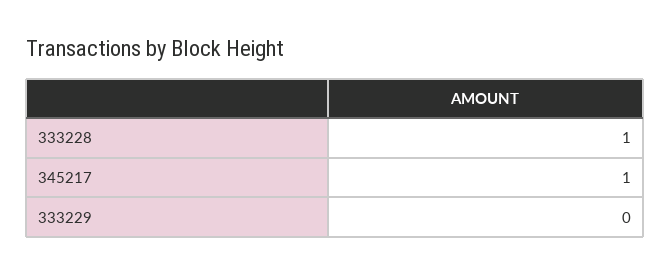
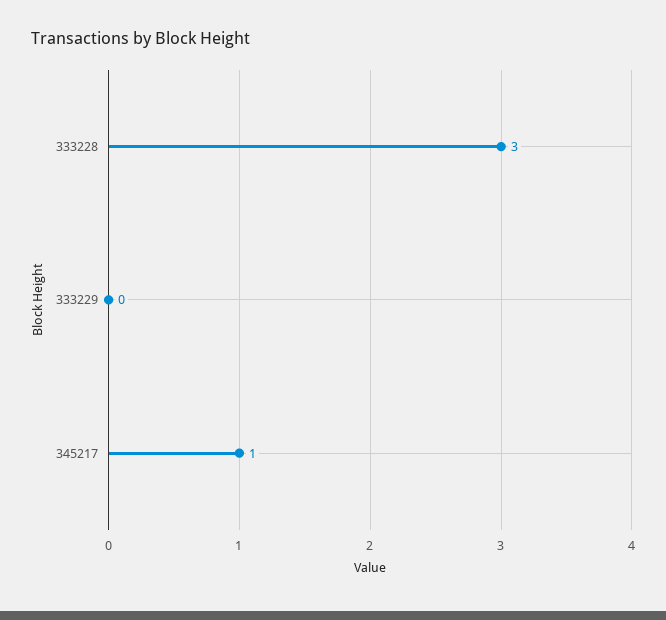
333228: 1 -> 3

